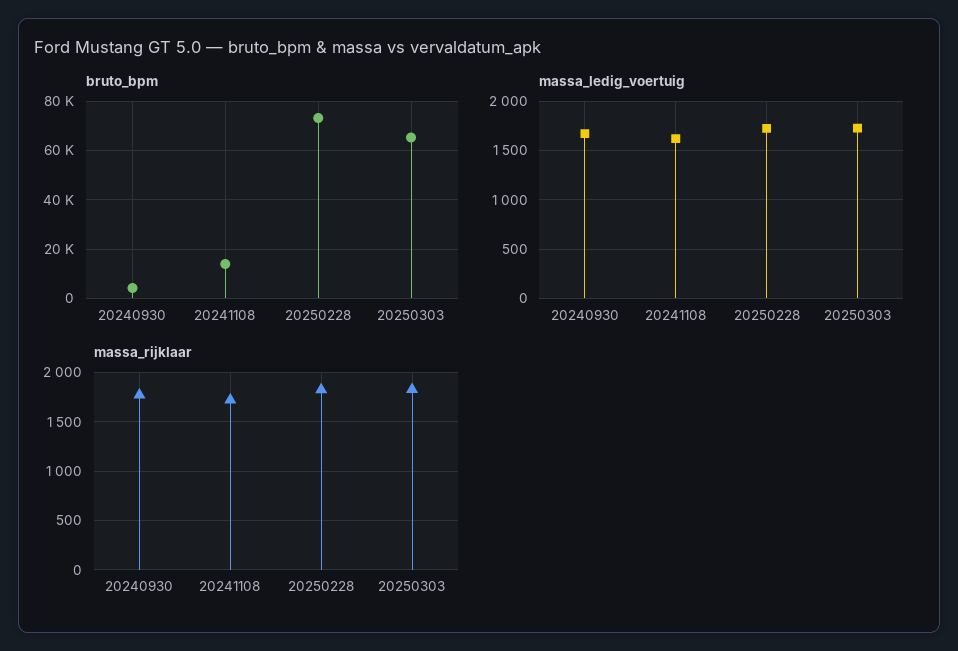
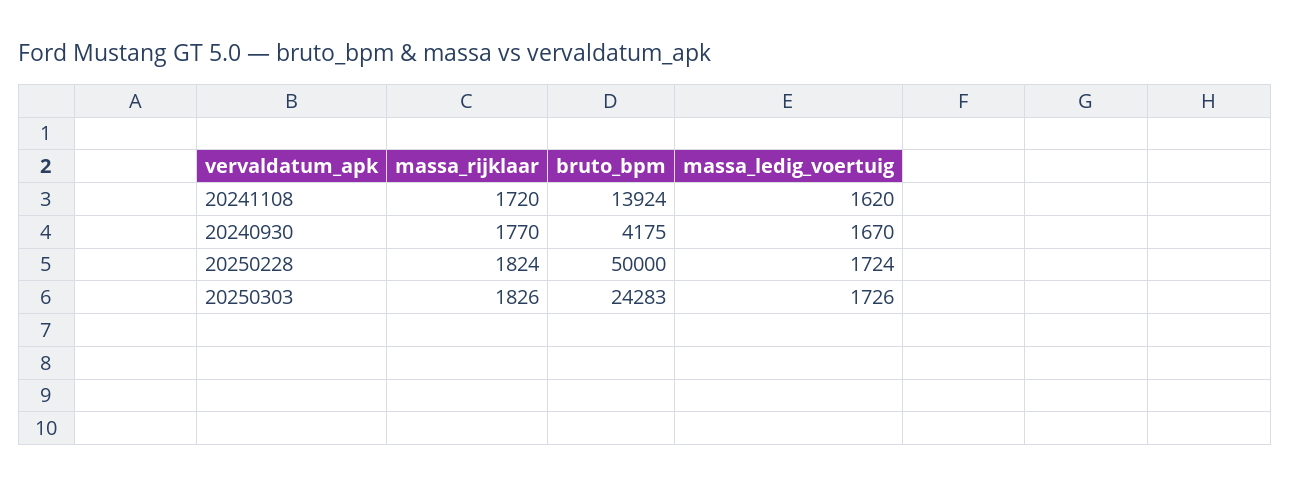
bruto_bpm, 20250228: 72500 -> 50000
bruto_bpm, 20250303: 65000 -> 24283

